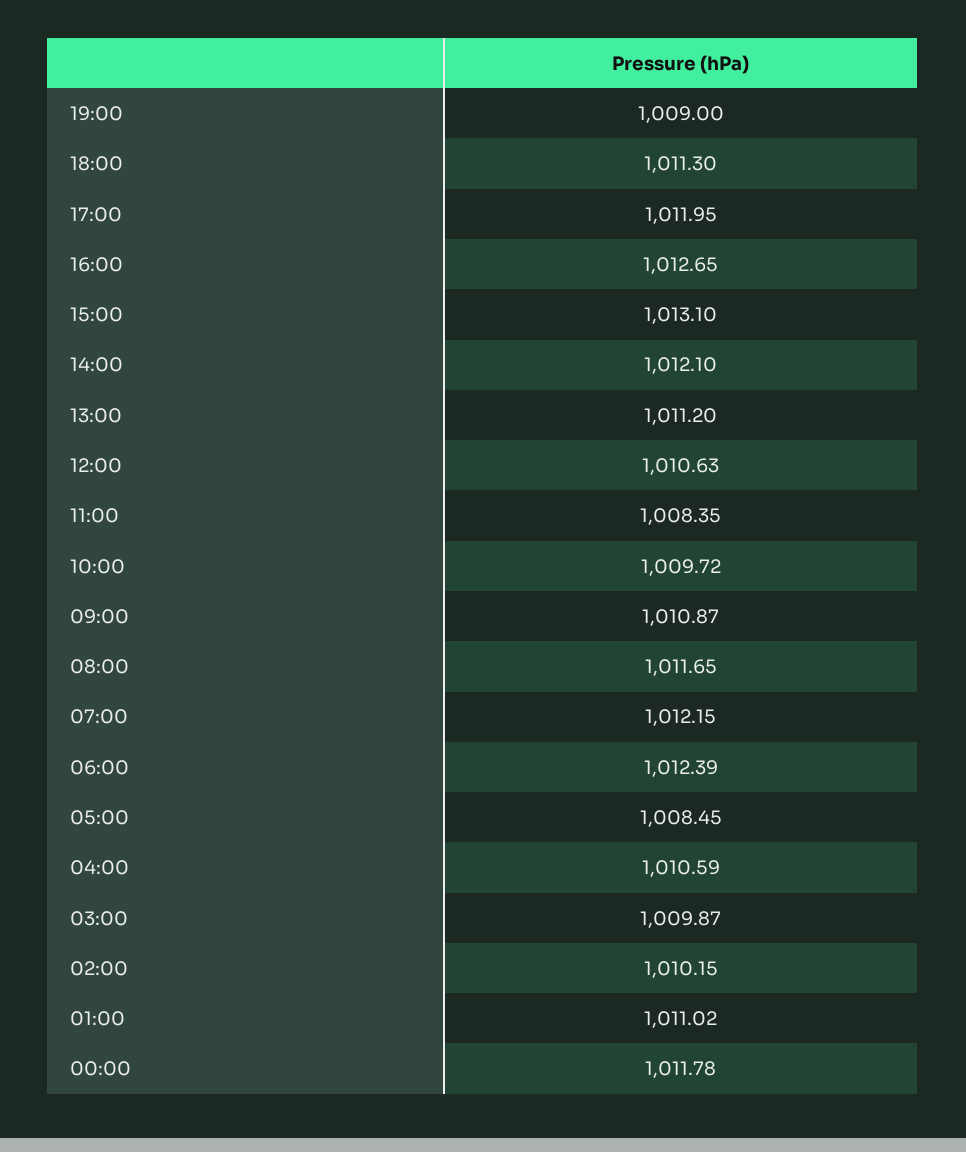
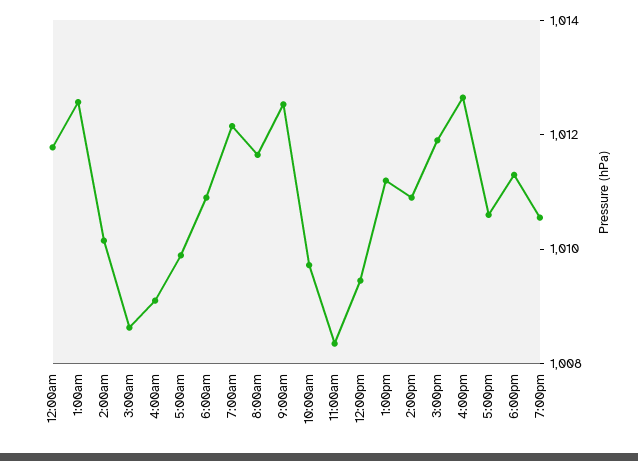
19:00: 1009 -> 1010.5
17:00: 1011.95 -> 1010.5
15:00: 1013.1 -> 1012
14:00: 1012.1 -> 1011
12:00: 1010.63 -> 1009.5
09:00: 1010.87 -> 1012.5
06:00: 1012.39 -> 1011
05:00: 1008.45 -> 1010
04:00: 1010.59 -> 1009
03:00: 1009.87 -> 1008.5
01:00: 1011.02 -> 1012.5

